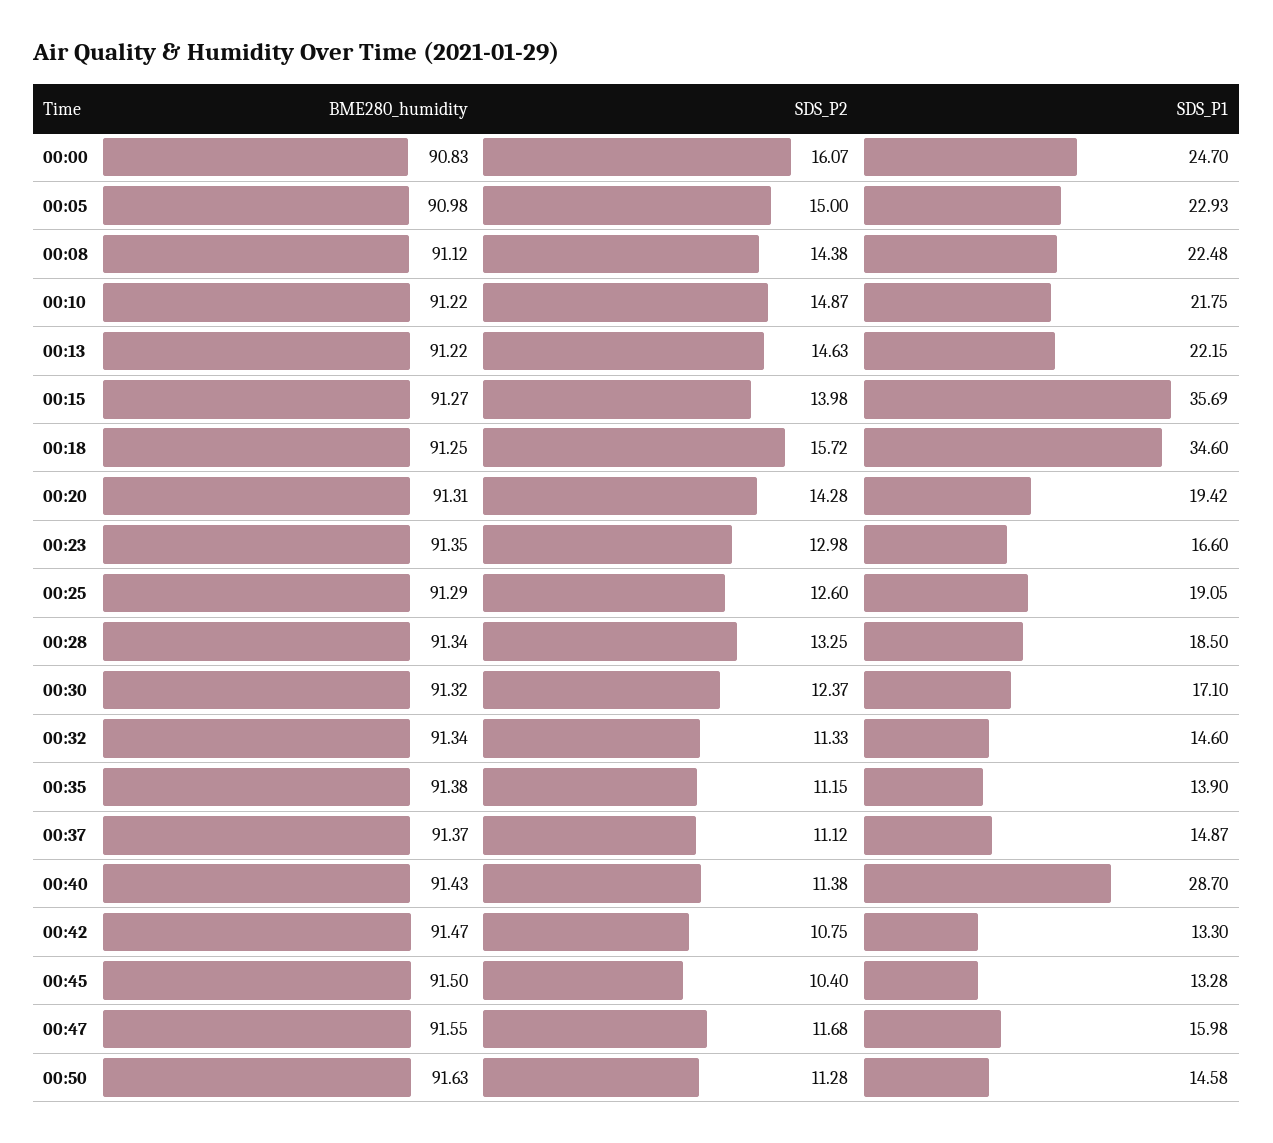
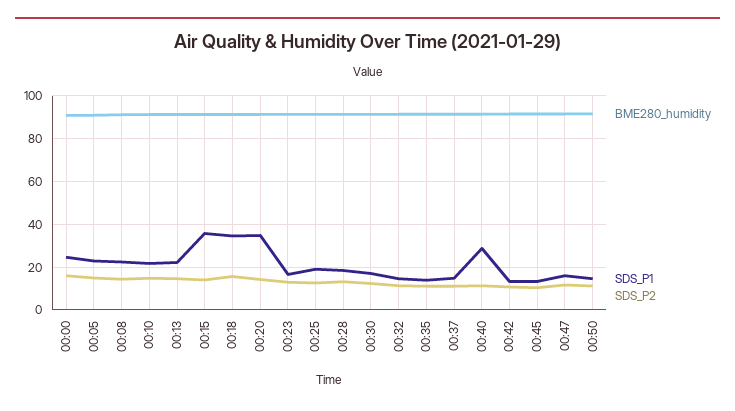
SDS_P1, 00:20: 19.42 -> 35

